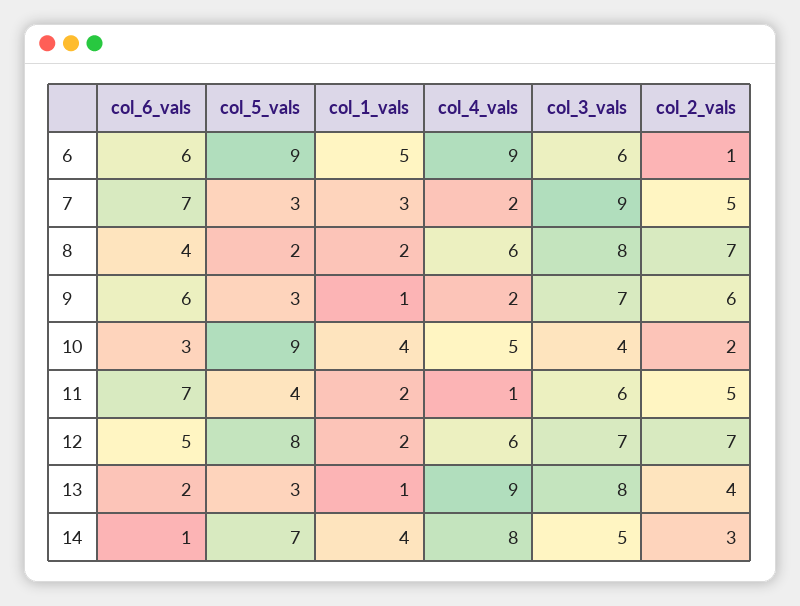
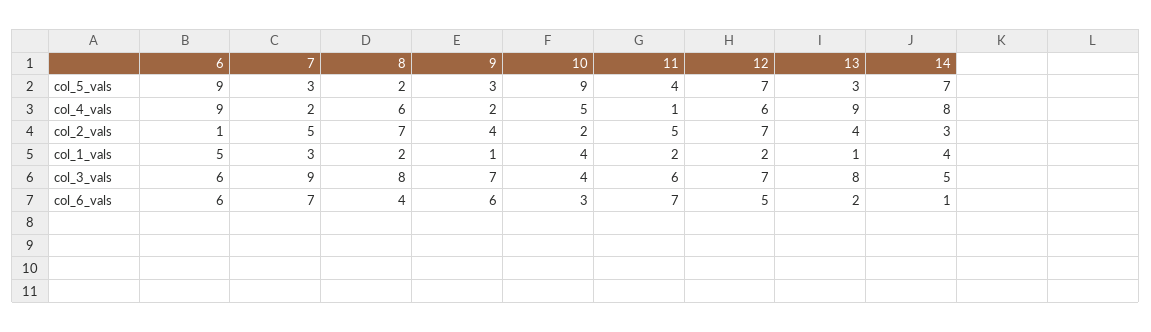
col_2_vals, 9: 6 -> 4
col_5_vals, 12: 8 -> 7

